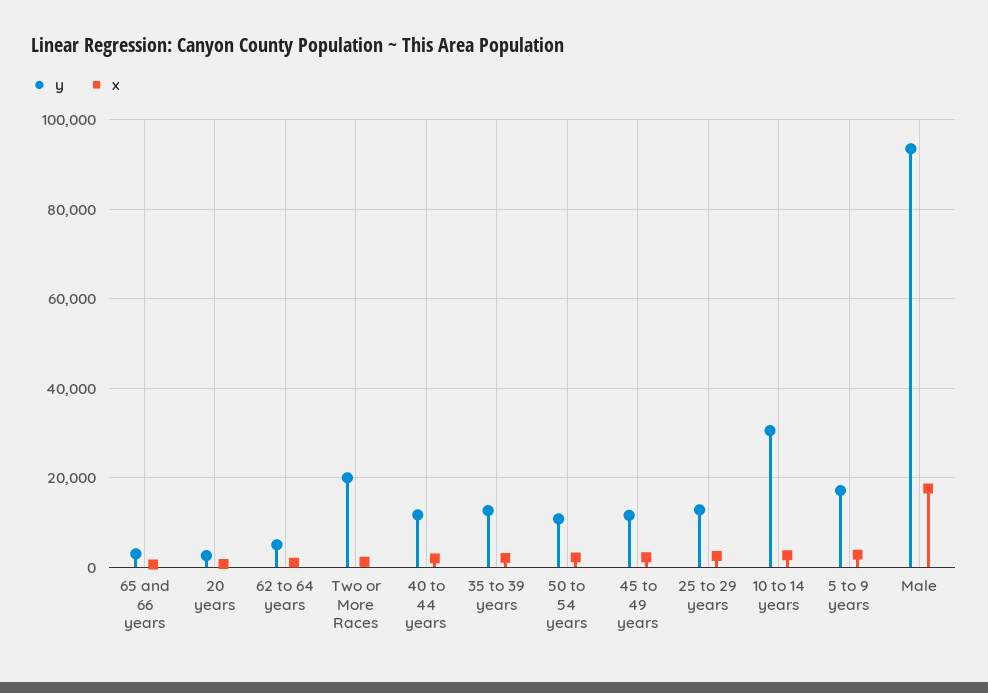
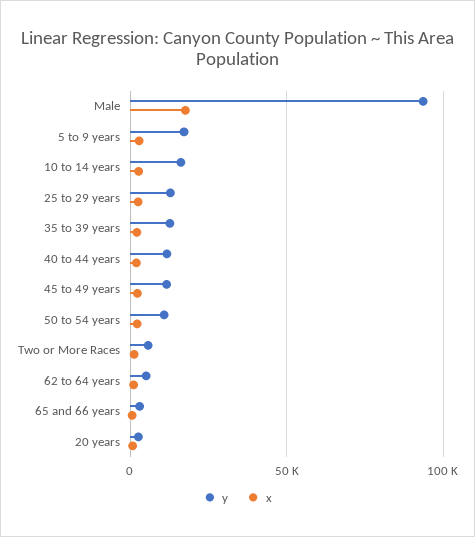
y, Two or More Races: 20000 -> 5000
y, 10 to 14 years: 30000 -> 15000

